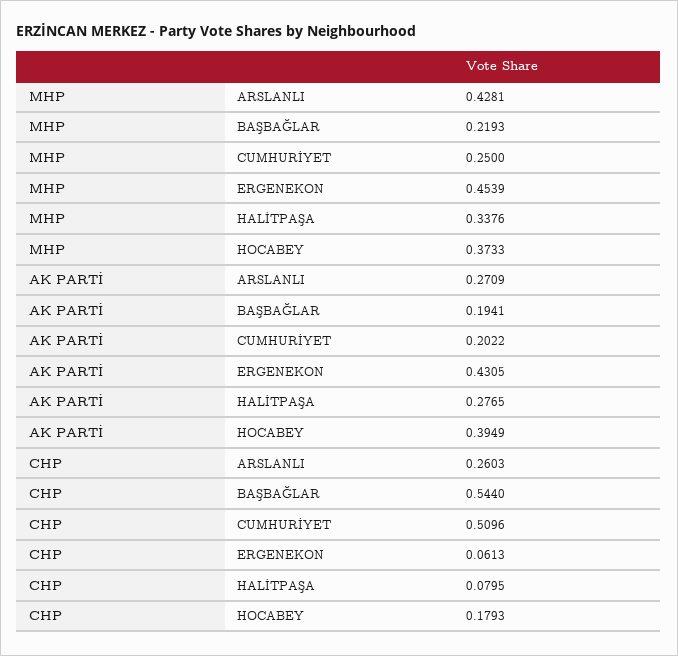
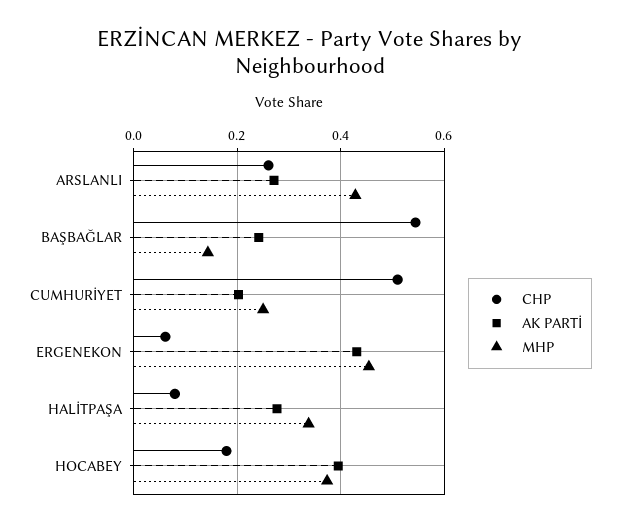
MHP, BAŞBAĞLAR: 0.2193 -> 0.14
AK PARTİ, BAŞBAĞLAR: 0.1941 -> 0.24

